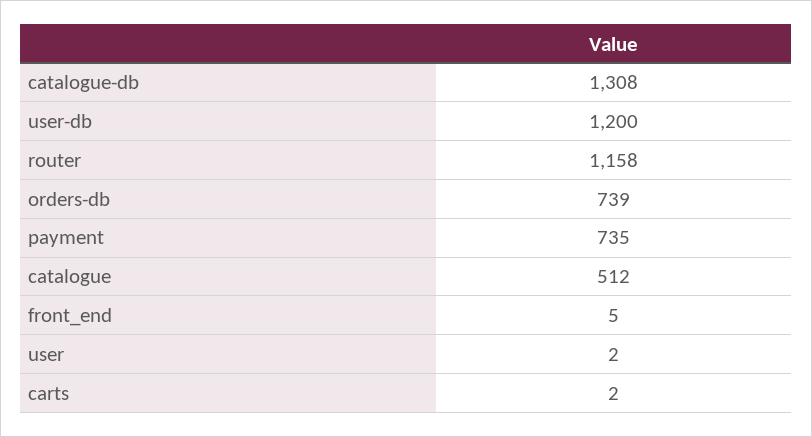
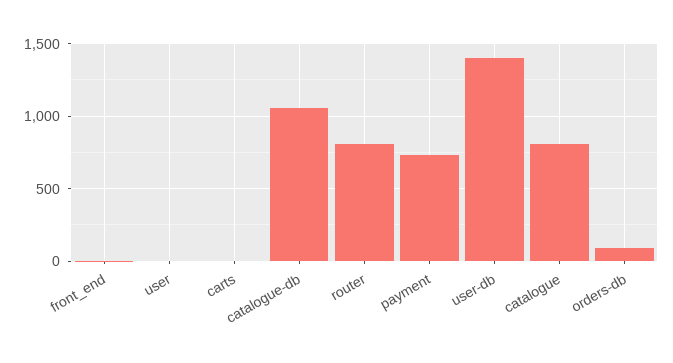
catalogue-db: 1308 -> 1050
user-db: 1200 -> 1400
router: 1158 -> 800
orders-db: 739 -> 100
catalogue: 512 -> 800

